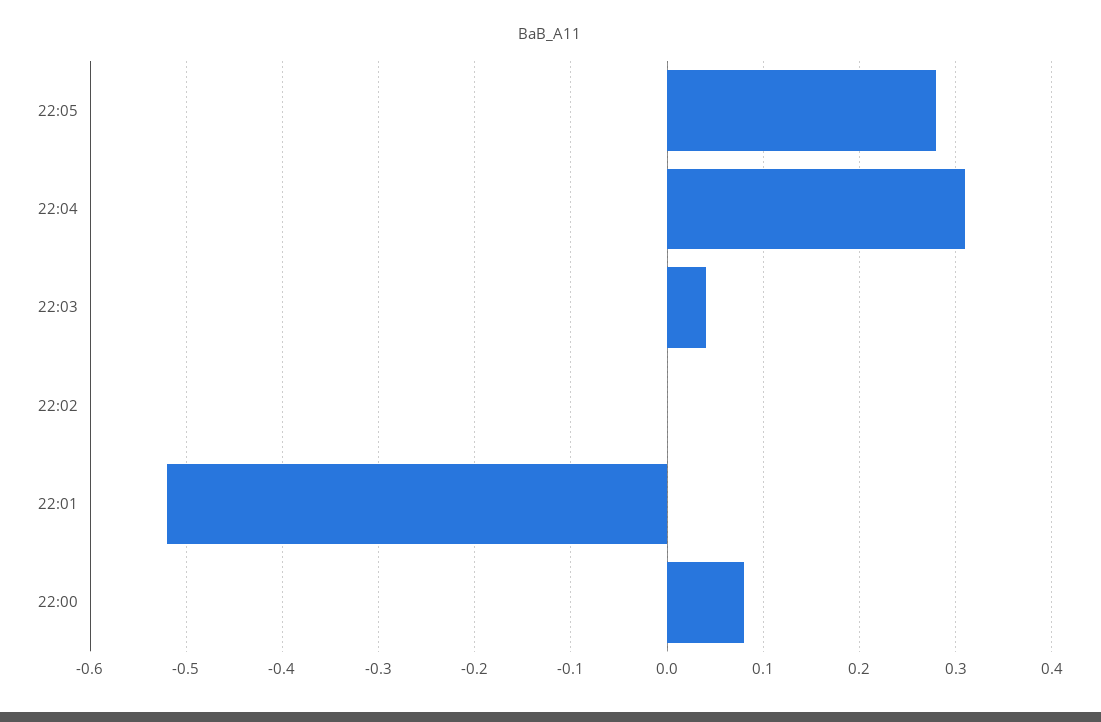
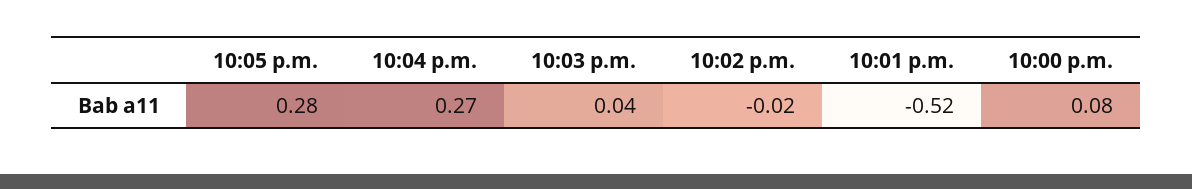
22:04: 0.31 -> 0.27
22:02: 0 -> -0.02

